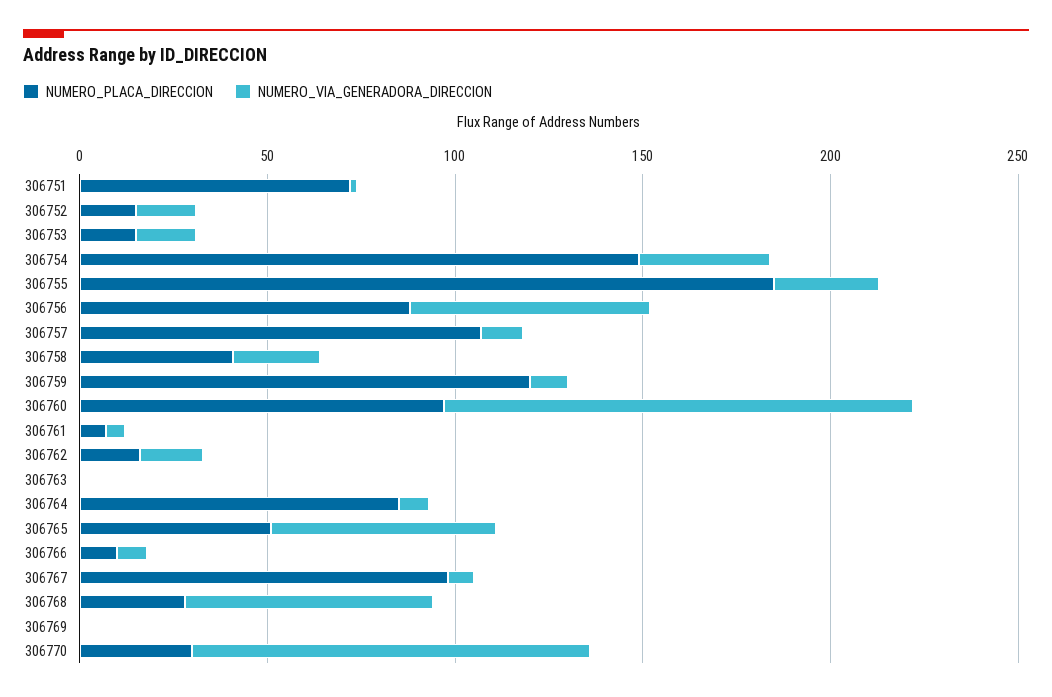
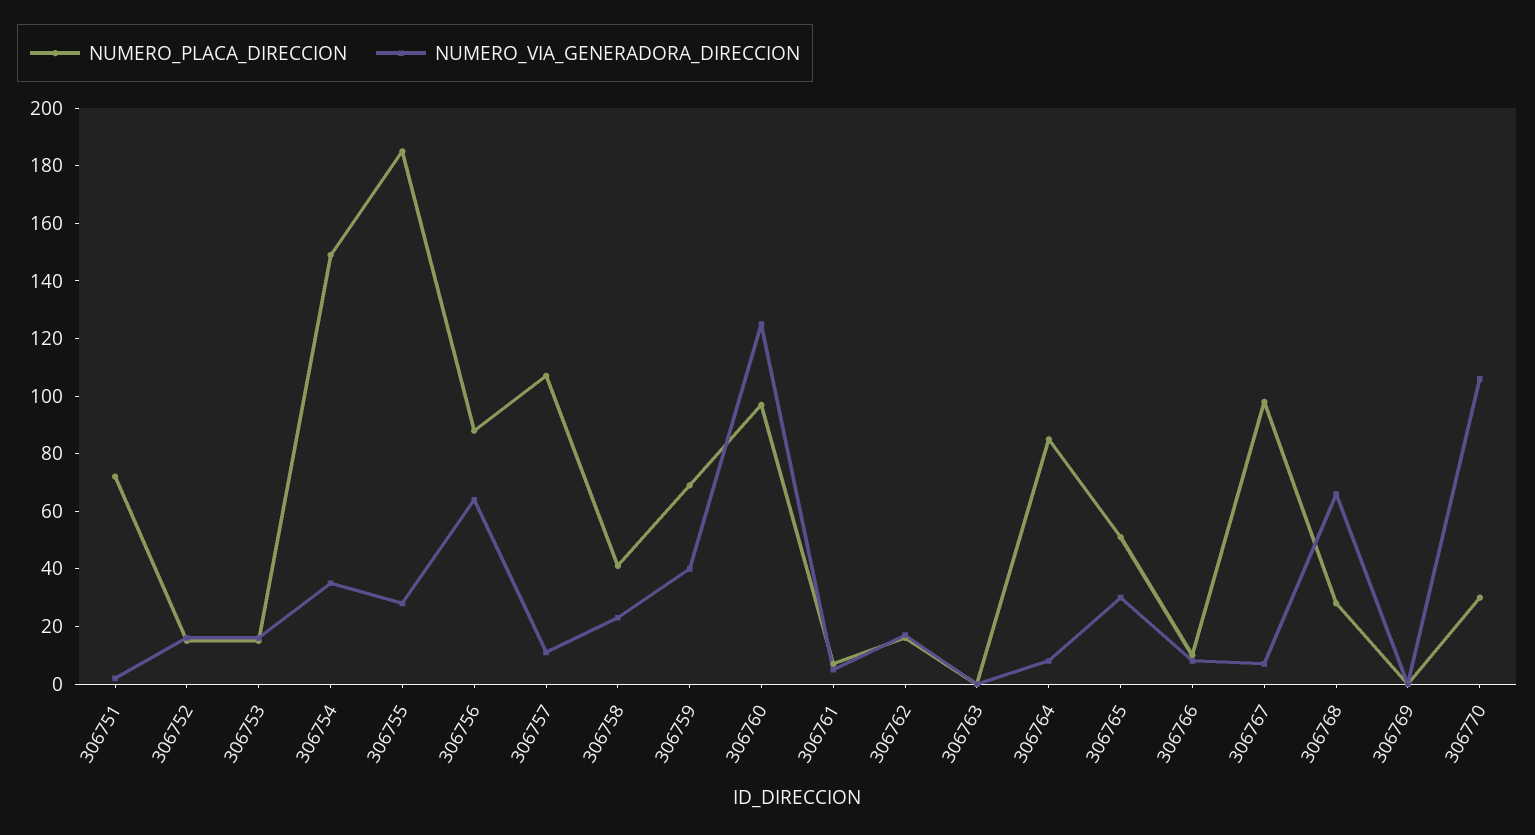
NUMERO_PLACA_DIRECCION, 306759: 120 -> 70
NUMERO_VIA_GENERADORA_DIRECCION, 306759: 10 -> 40
NUMERO_VIA_GENERADORA_DIRECCION, 306765: 60 -> 30

